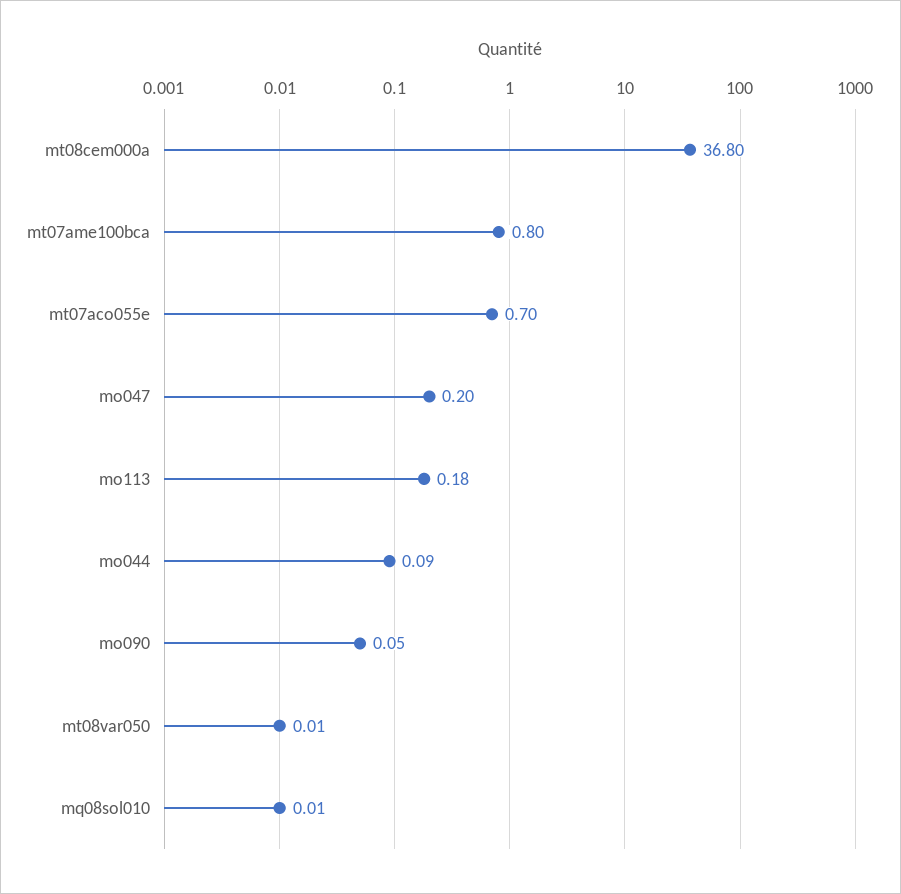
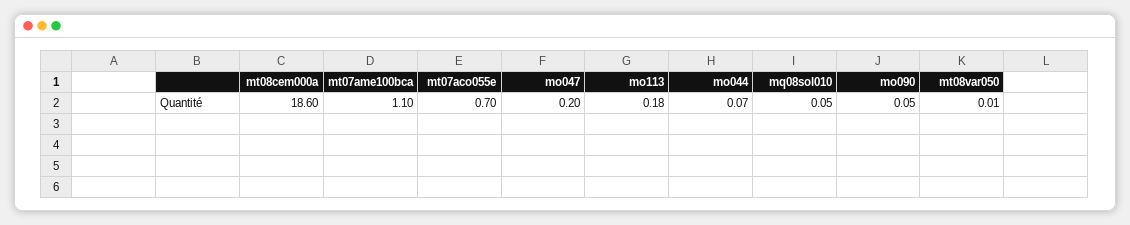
mt08cem000a: 36.8 -> 18.6
mt07ame100bca: 0.8 -> 1.1
mo044: 0.09 -> 0.07
mq08sol010: 0.01 -> 0.05

